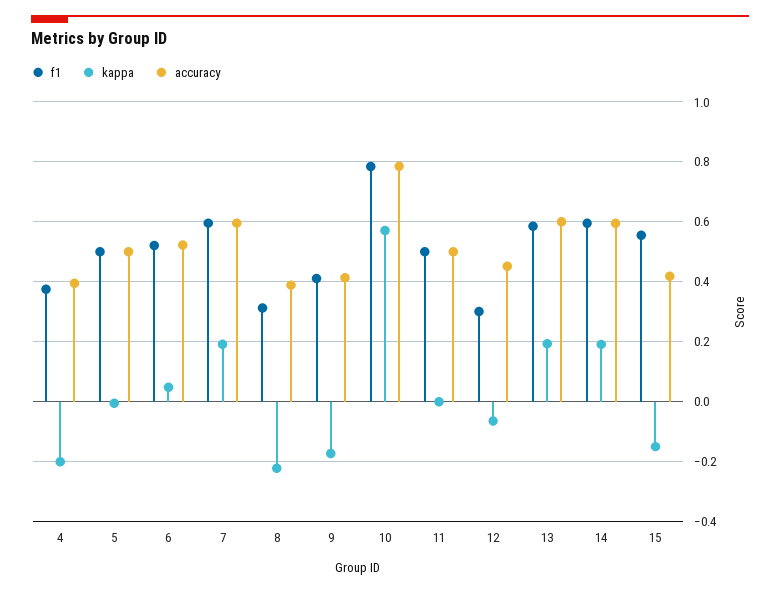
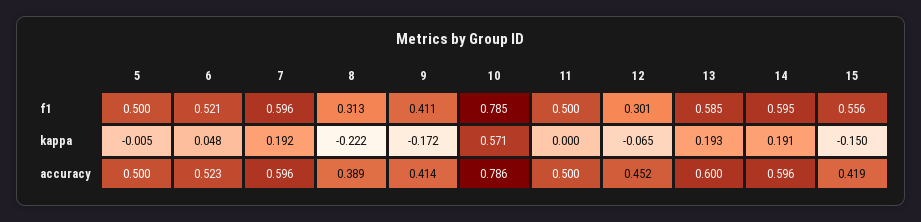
f1, 4: 0.375 -> none
kappa, 4: -0.2 -> none
accuracy, 4: 0.4 -> none

